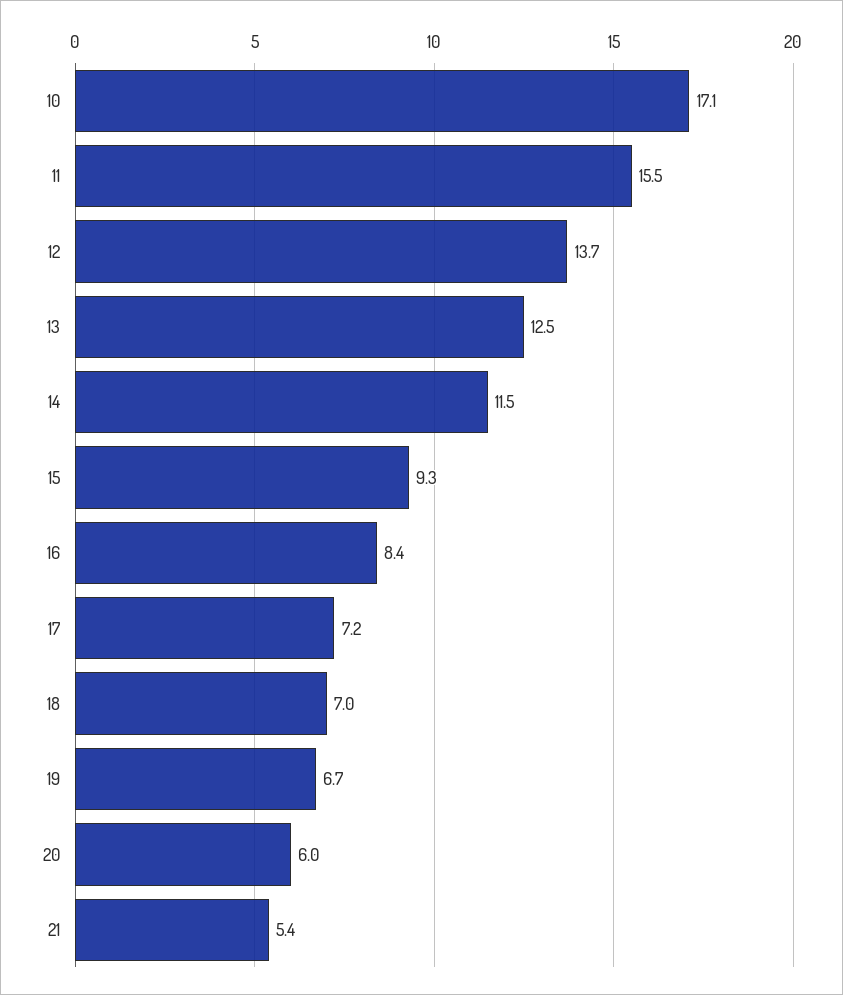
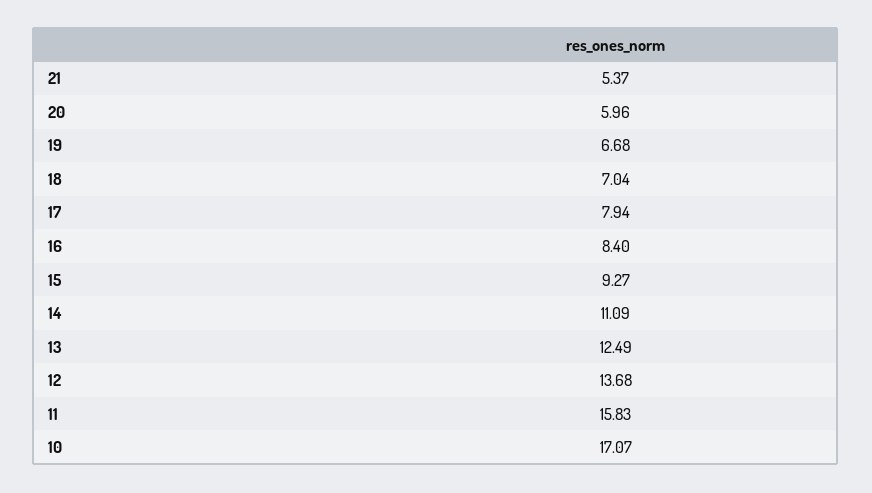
11: 15.5 -> 15.83
14: 11.5 -> 11.09
17: 7.2 -> 7.94

